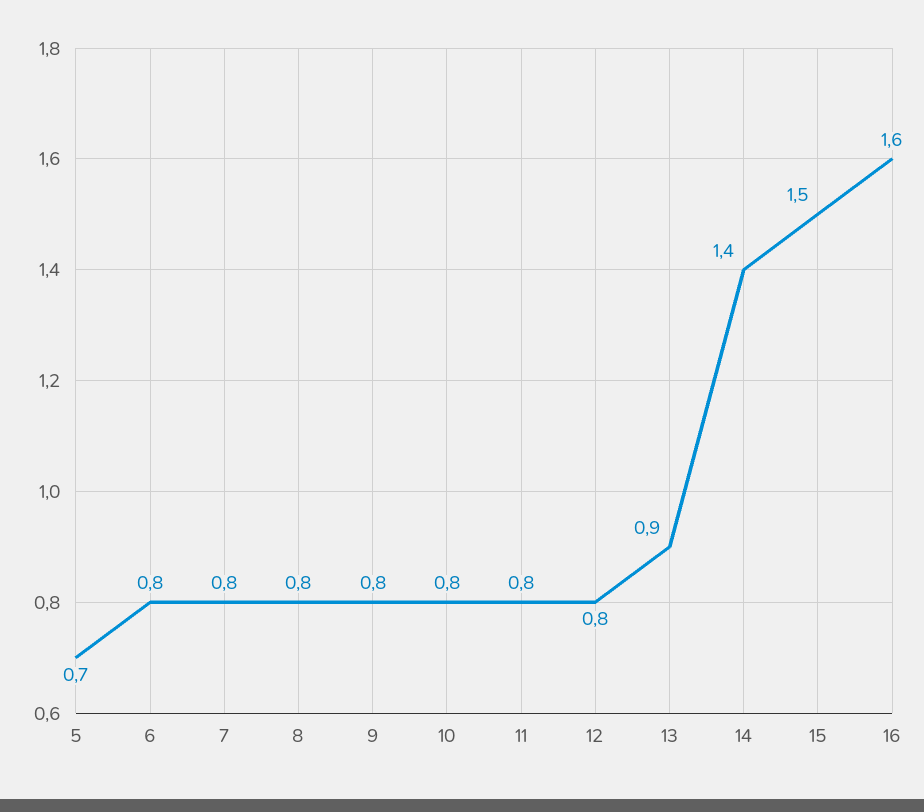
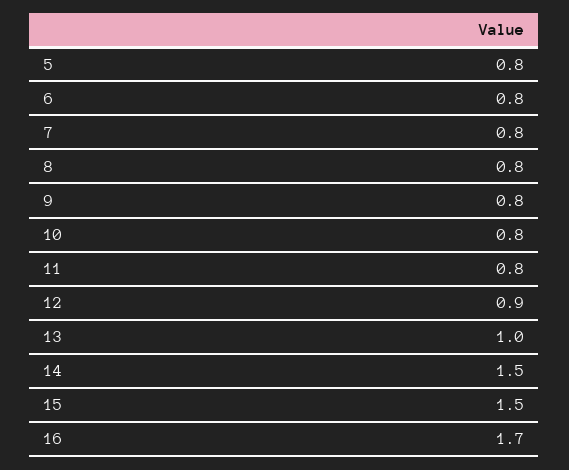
5: 0.7 -> 0.8
12: 0.8 -> 0.9
13: 0.9 -> 1
14: 1.4 -> 1.5
16: 1.6 -> 1.7

